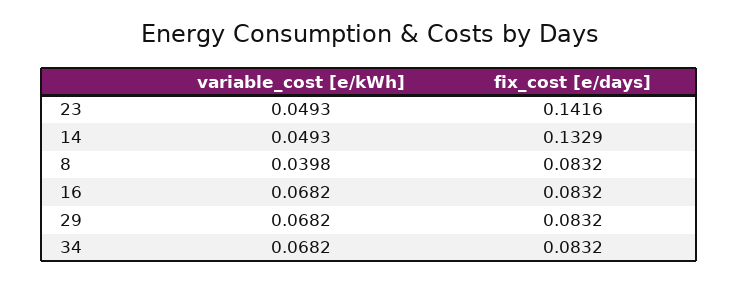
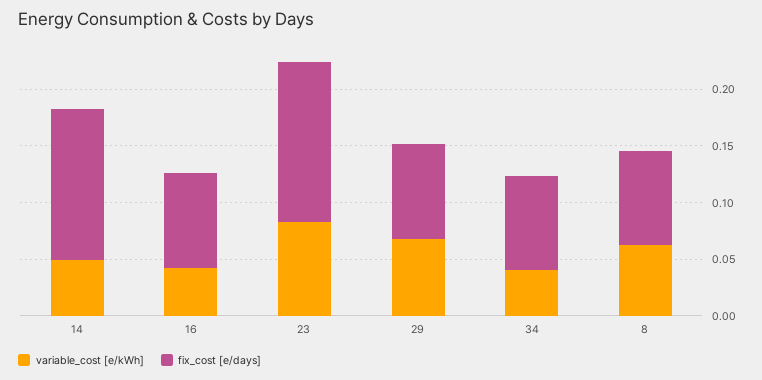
variable_cost [e/kWh], 23: 0.0493 -> 0.08
variable_cost [e/kWh], 8: 0.0398 -> 0.06
variable_cost [e/kWh], 16: 0.0682 -> 0.04
variable_cost [e/kWh], 34: 0.0682 -> 0.04

